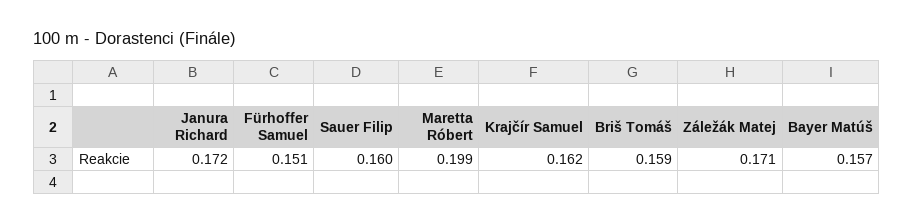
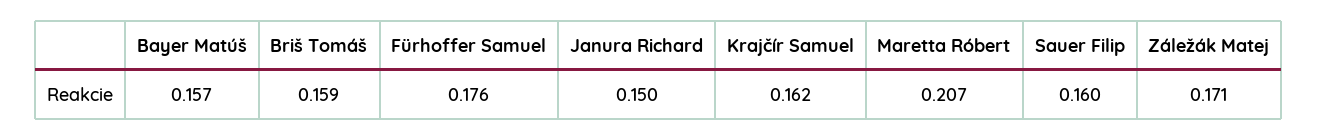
Janura Richard: 0.172 -> 0.15
Fürhoffer Samuel: 0.151 -> 0.176
Maretta Róbert: 0.199 -> 0.207

